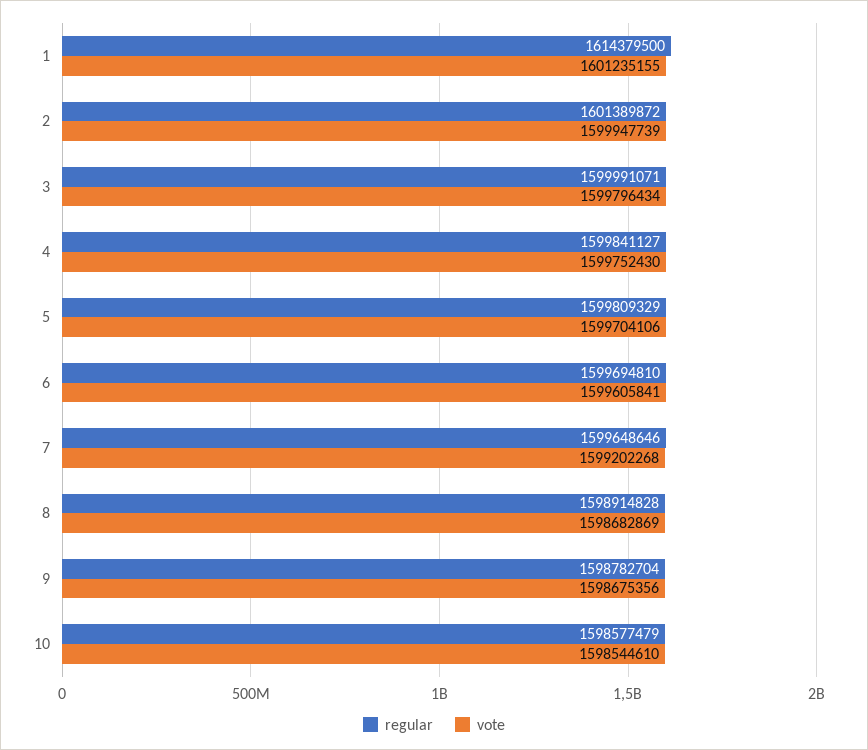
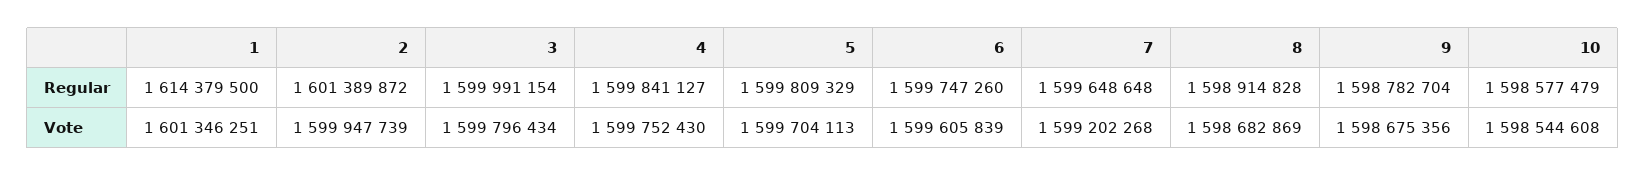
vote, 1: 1601235155 -> 1601346251
regular, 3: 1599991071 -> 1599991154
vote, 5: 1599704106 -> 1599704113
regular, 6: 1599694810 -> 1599747260
vote, 6: 1599605841 -> 1599605839
regular, 7: 1599648646 -> 1599648648
vote, 10: 1598544610 -> 1598544608

